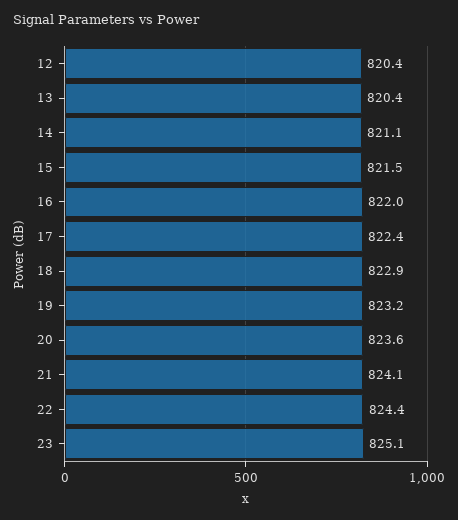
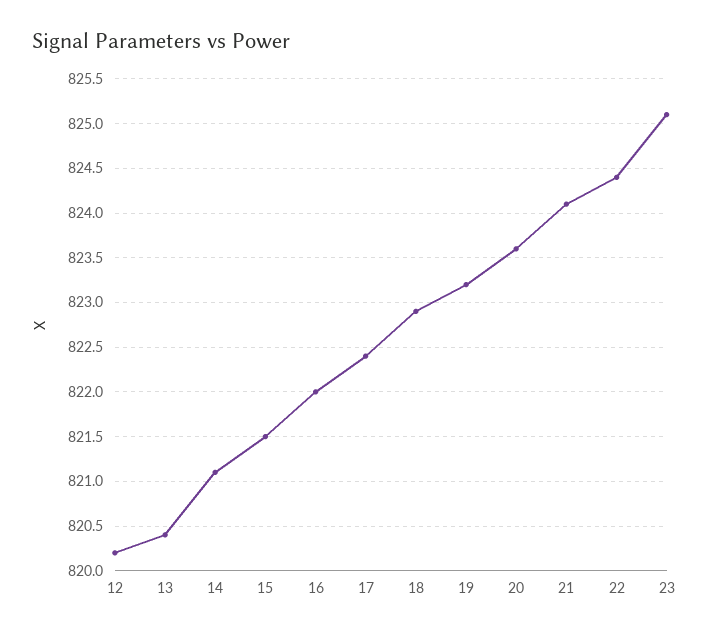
12: 820.4 -> 820.2

